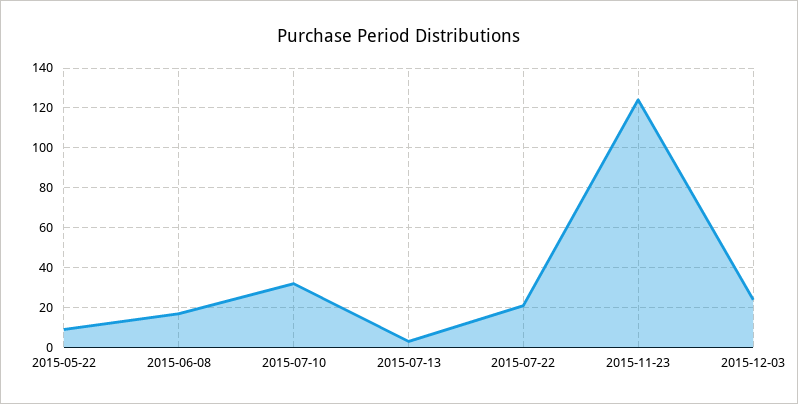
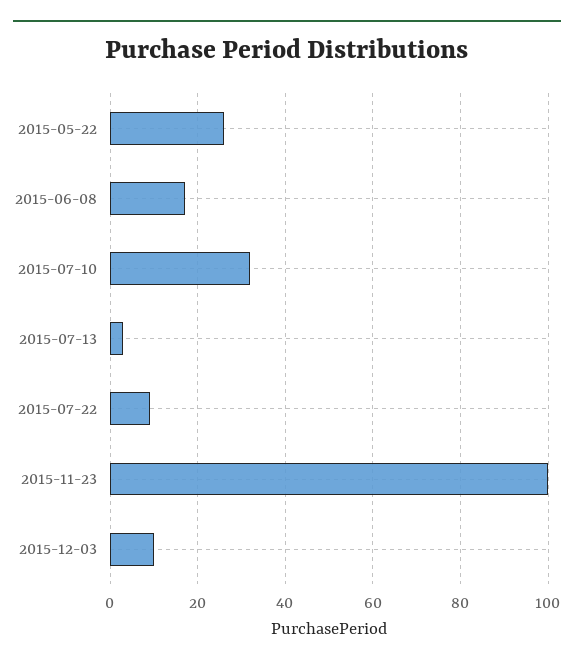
2015-05-22: 10 -> 25
2015-07-22: 20 -> 10
2015-11-23: 125 -> 100
2015-12-03: 25 -> 10

